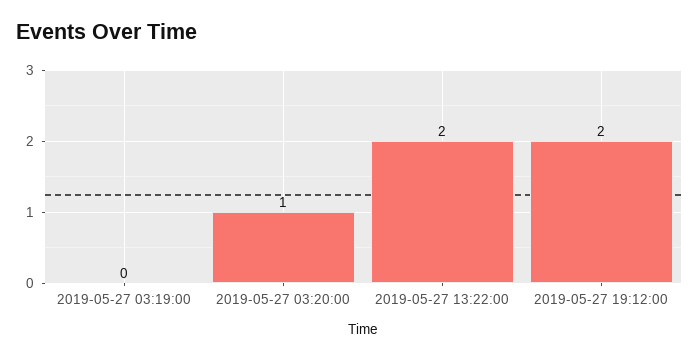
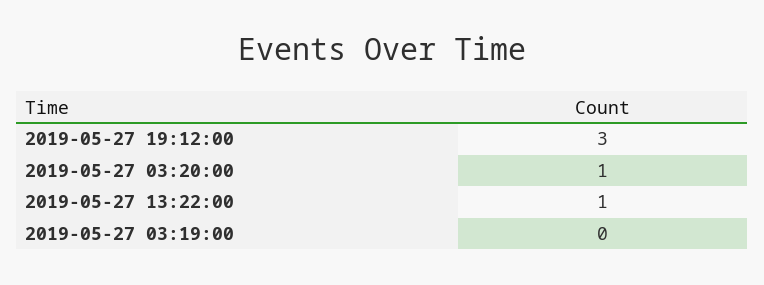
2019-05-27 13:22:00: 2 -> 1
2019-05-27 19:12:00: 2 -> 3

